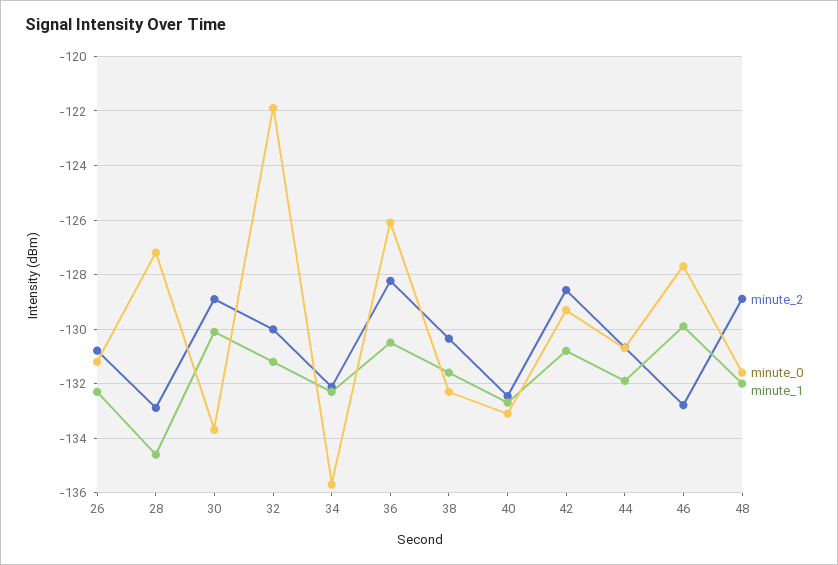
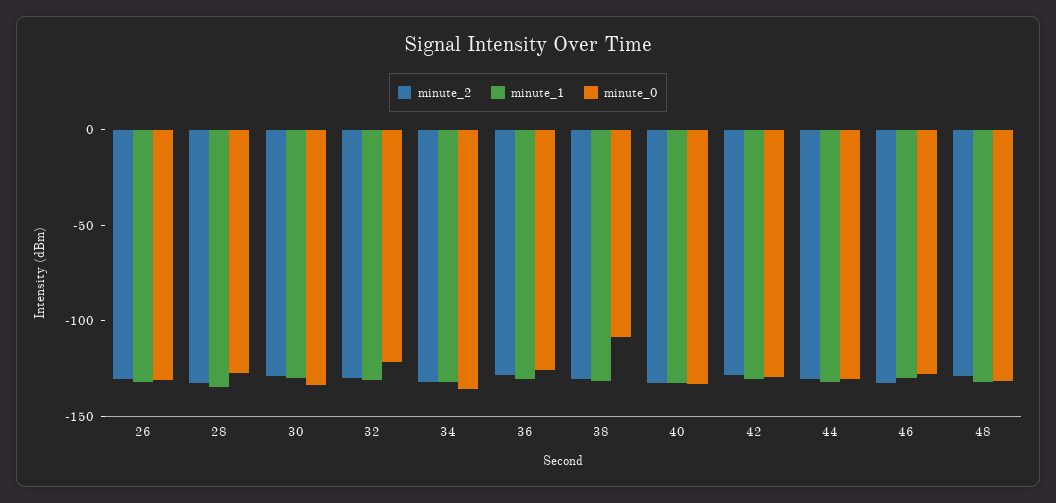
minute_0, 38: -132.25 -> -110

